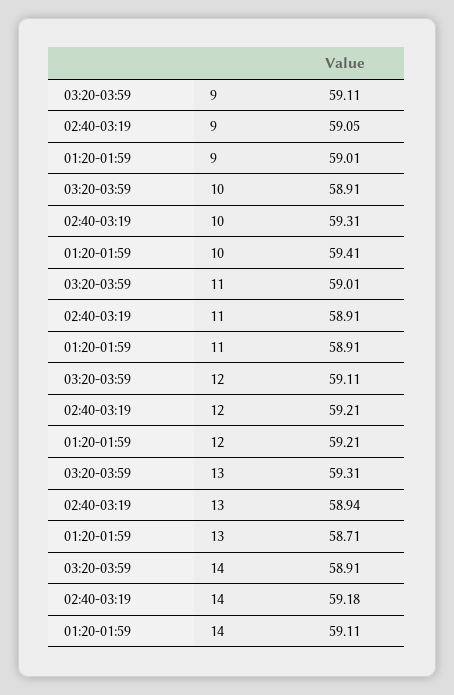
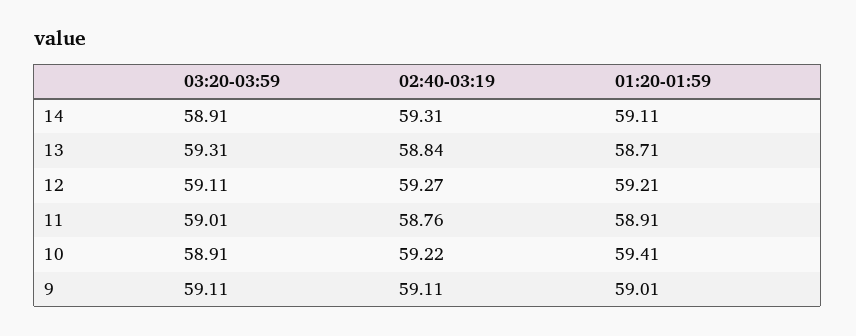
02:40-03:19, 9: 59.05 -> 59.11
02:40-03:19, 10: 59.31 -> 59.22
02:40-03:19, 11: 58.91 -> 58.76
02:40-03:19, 12: 59.21 -> 59.27
02:40-03:19, 13: 58.94 -> 58.84
02:40-03:19, 14: 59.18 -> 59.31

